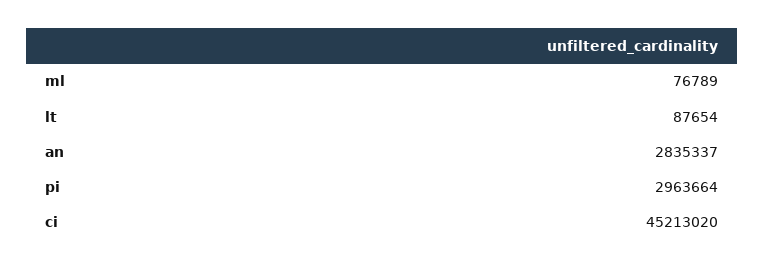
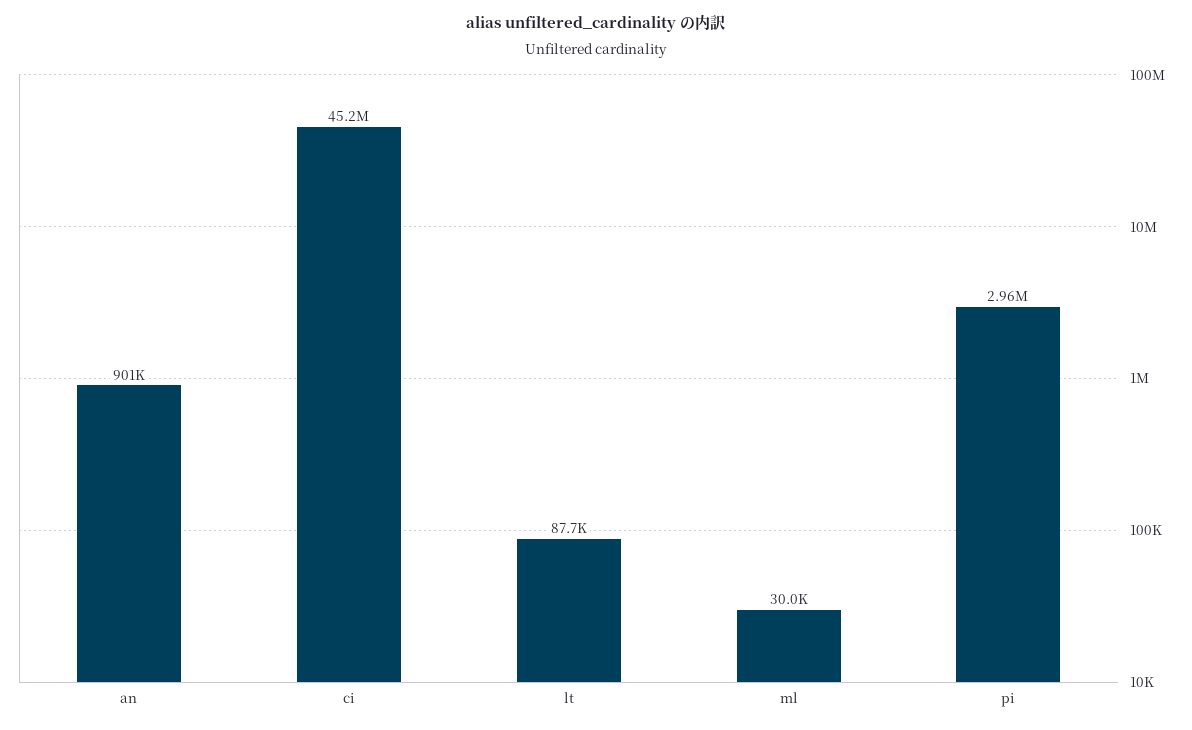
ml: 76789 -> 30000
an: 2835337 -> 901000

